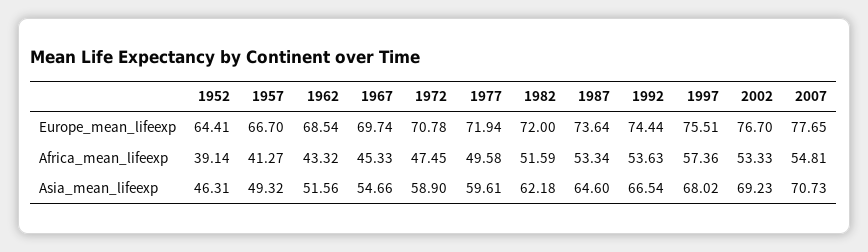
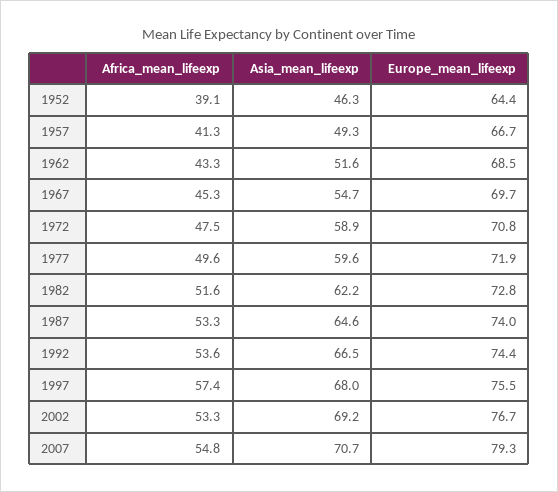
1982, Europe_mean_lifeexp: 72 -> 72.8
1987, Europe_mean_lifeexp: 73.64 -> 74
2007, Europe_mean_lifeexp: 77.65 -> 79.3

